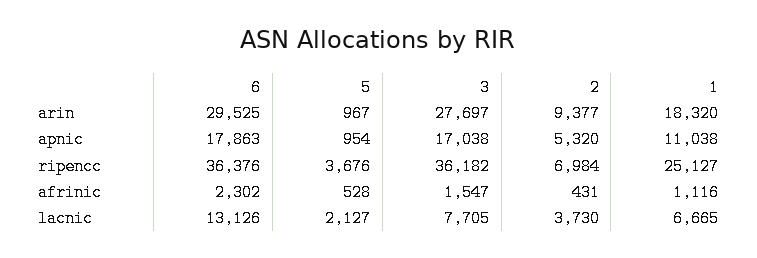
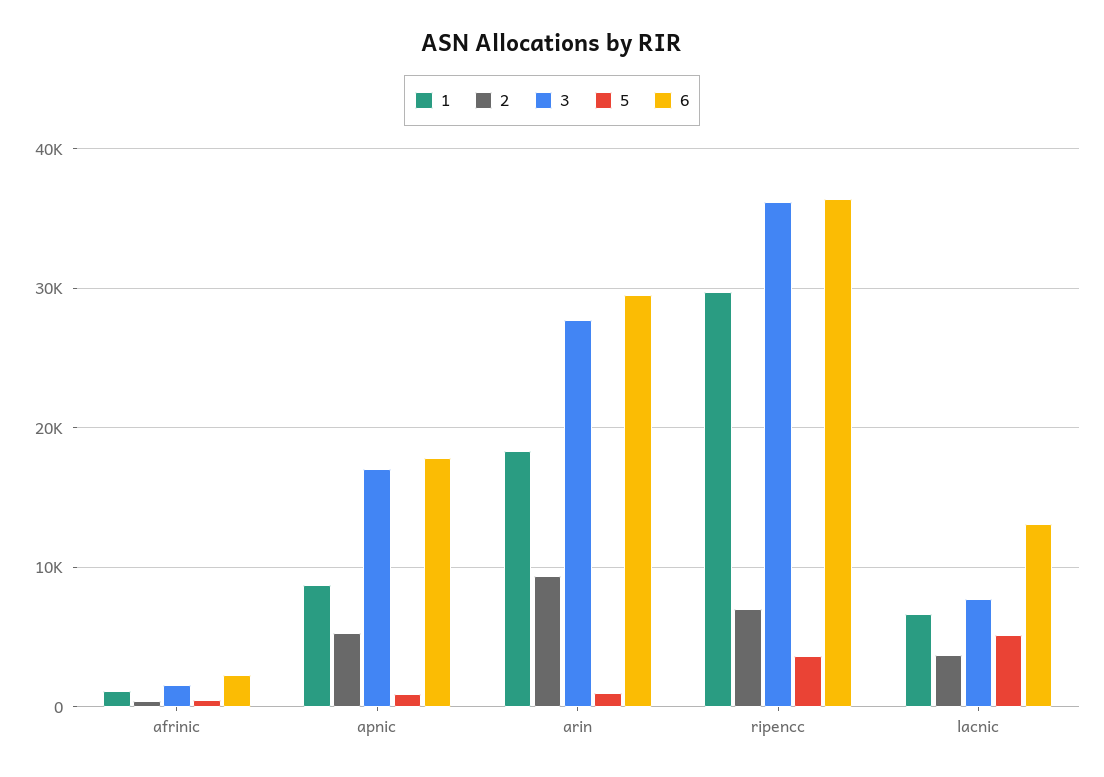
1, apnic: 11038 -> 9000
1, ripencc: 25127 -> 30000
5, lacnic: 2127 -> 5000

